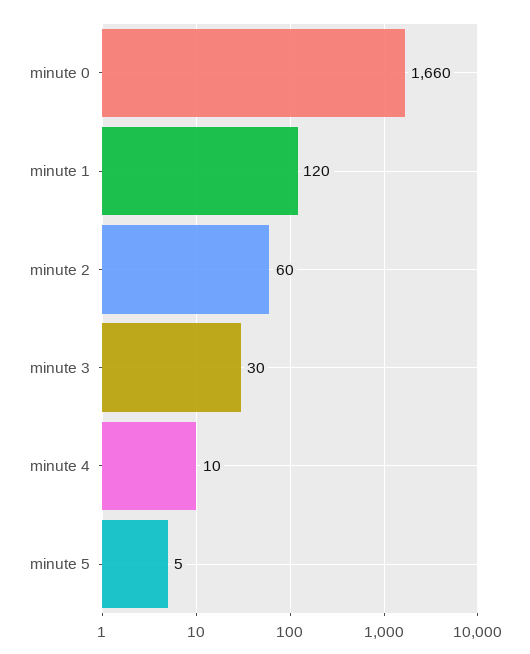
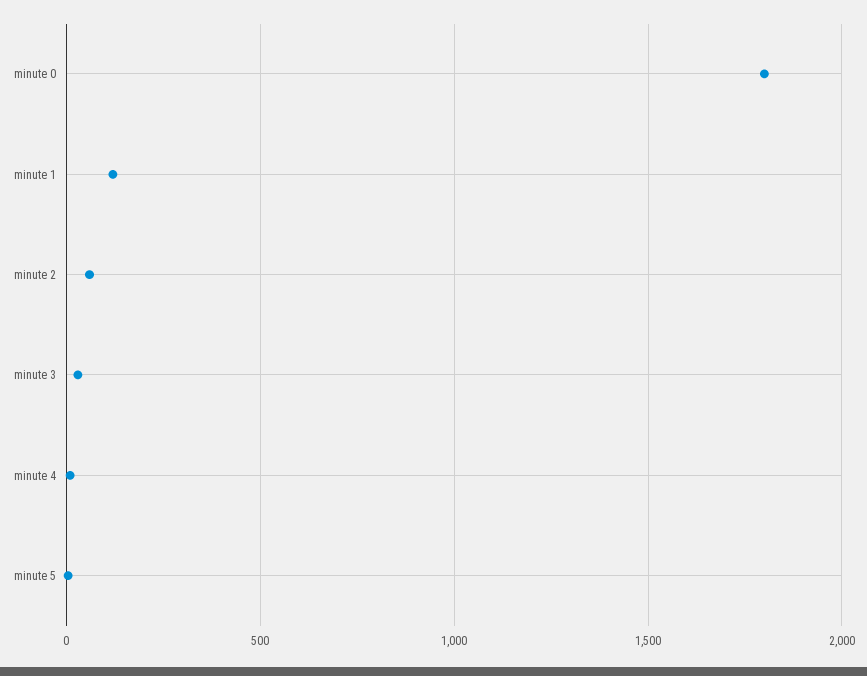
minute 0: 1660 -> 1800

